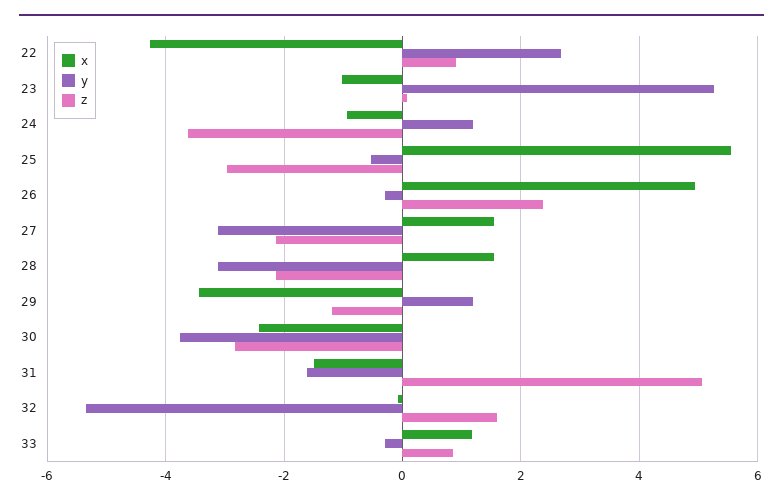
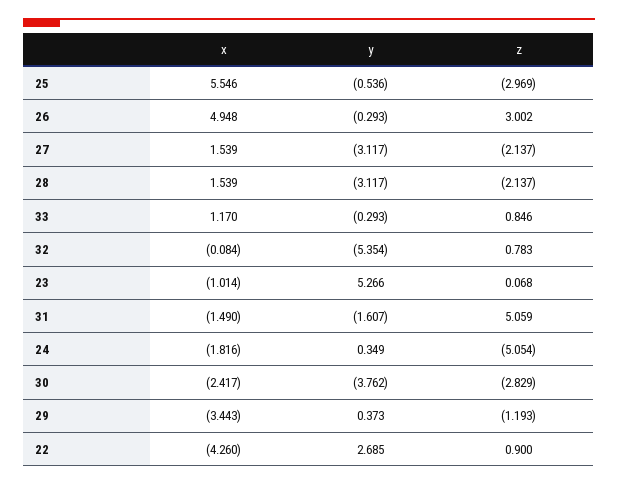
x, 24: -1 -> -1.816
y, 24: 1.2 -> 0.349
z, 24: -3.6 -> -5.054
z, 26: 2.4 -> 3.002
y, 29: 1.2 -> 0.373
z, 32: 1.6 -> 0.783

